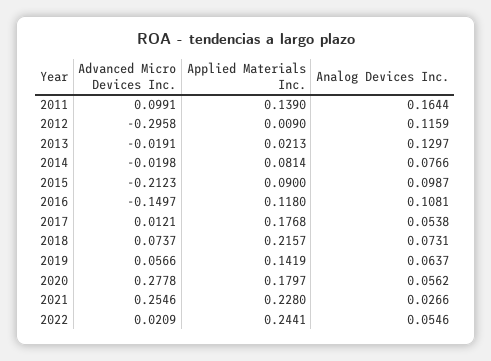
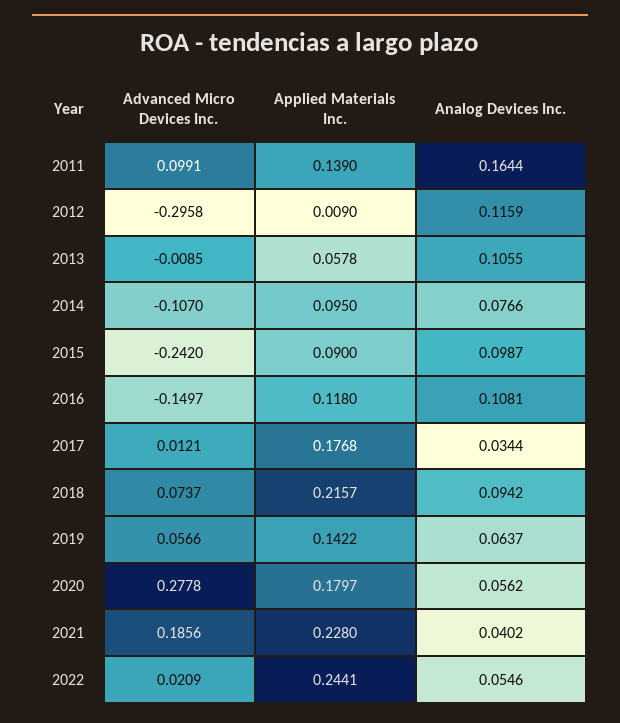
Advanced Micro Devices Inc., 2013: -0.0191 -> -0.0085
Applied Materials Inc., 2013: 0.0213 -> 0.0578
Analog Devices Inc., 2013: 0.1297 -> 0.1055
Advanced Micro Devices Inc., 2014: -0.0198 -> -0.107
Applied Materials Inc., 2014: 0.0814 -> 0.095
Advanced Micro Devices Inc., 2015: -0.2123 -> -0.242
Analog Devices Inc., 2017: 0.0538 -> 0.0344
Analog Devices Inc., 2018: 0.0731 -> 0.0942
Applied Materials Inc., 2019: 0.1419 -> 0.1422
Advanced Micro Devices Inc., 2021: 0.2546 -> 0.1856
Analog Devices Inc., 2021: 0.0266 -> 0.0402

